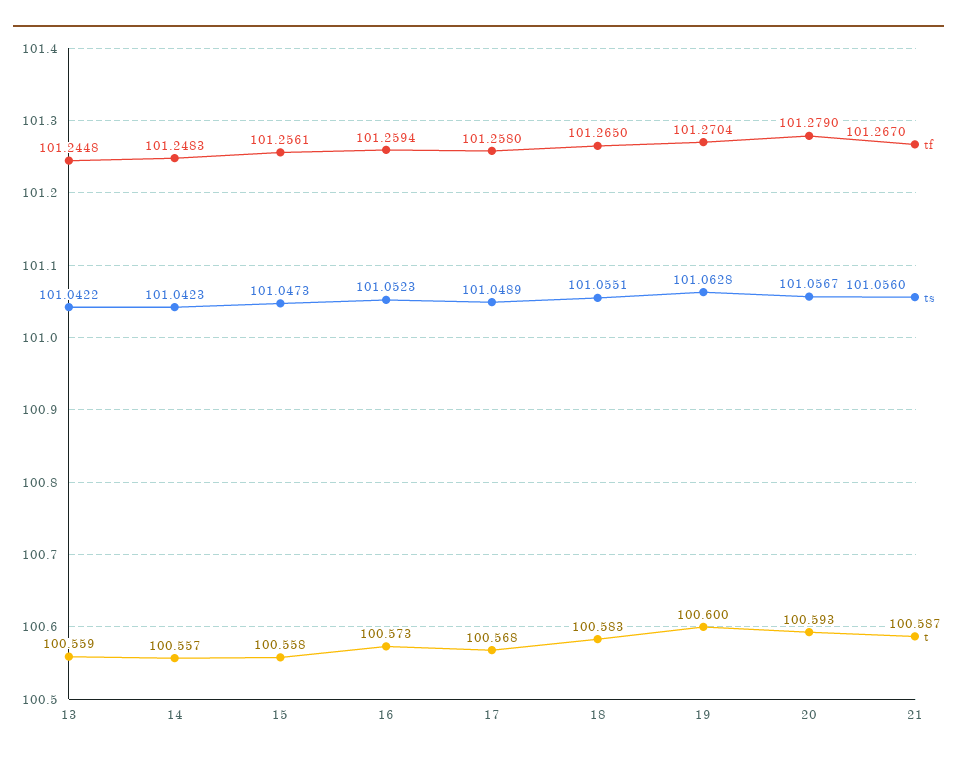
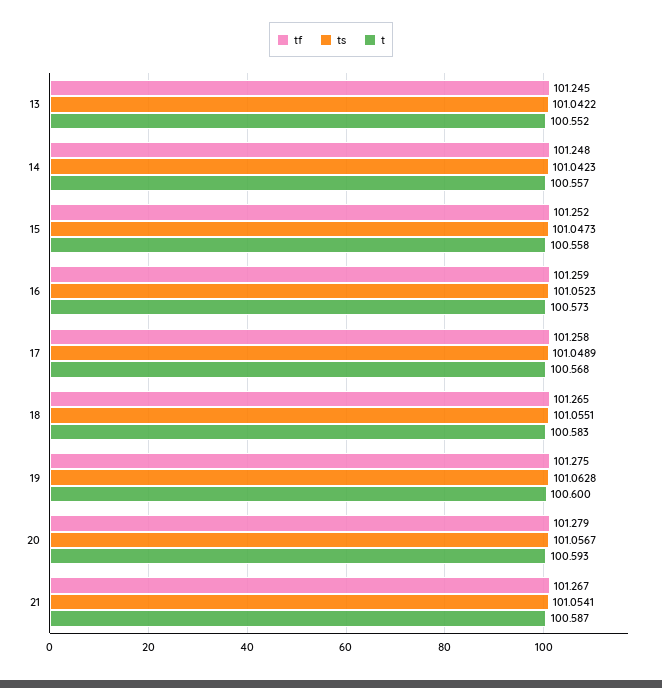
t, 13: 100.559 -> 100.552
tf, 15: 101.2561 -> 101.252
tf, 19: 101.2704 -> 101.275
ts, 21: 101.056 -> 101.0541

